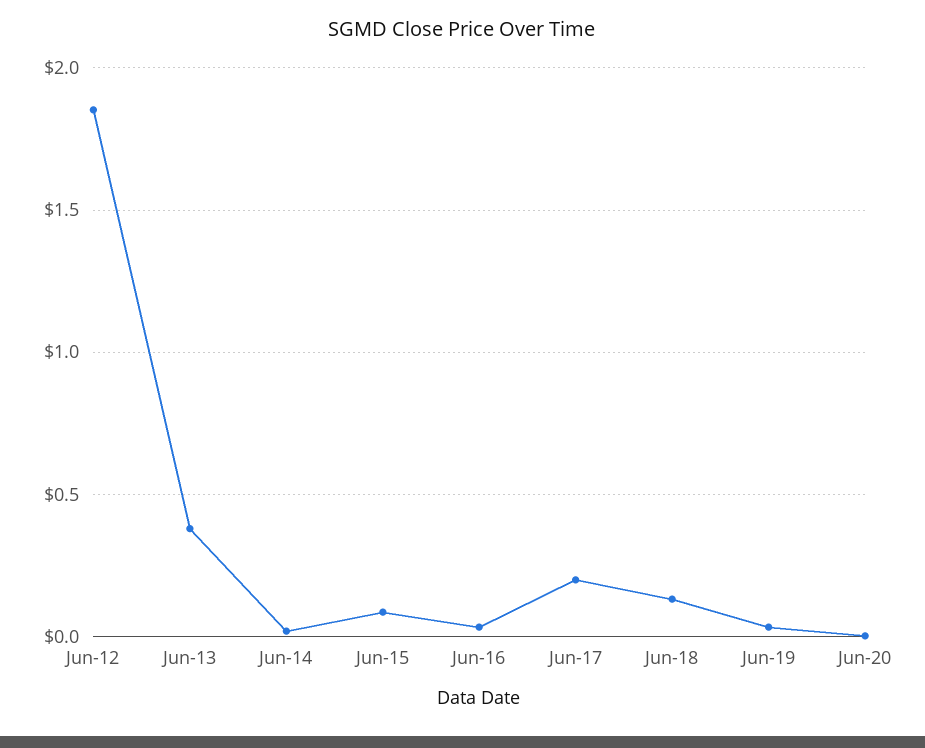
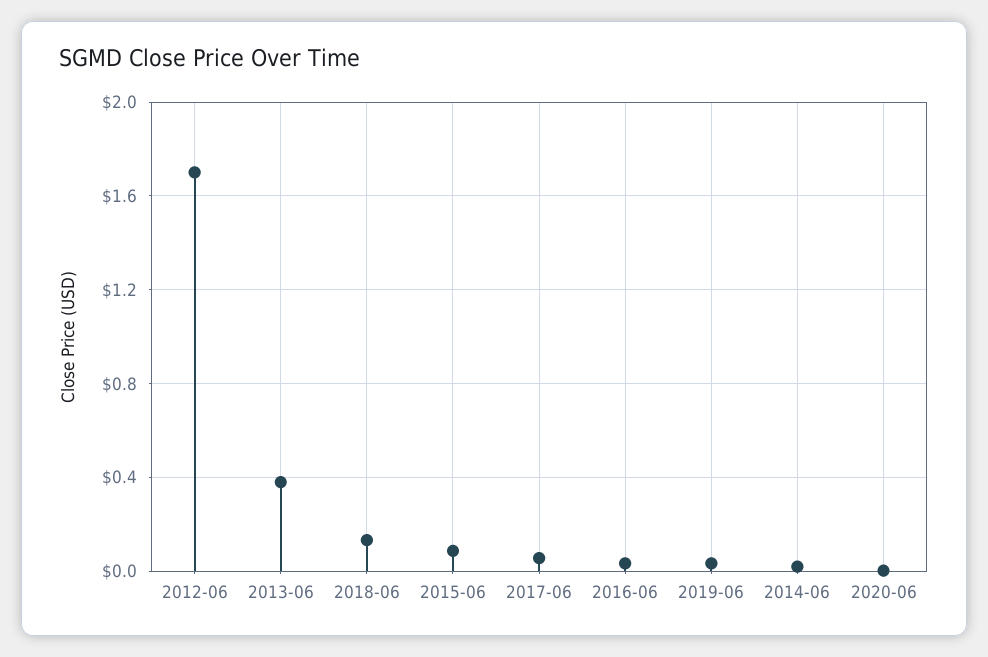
Jun-12: 1.85 -> 1.7
Jun-17: 0.2 -> 0.05

